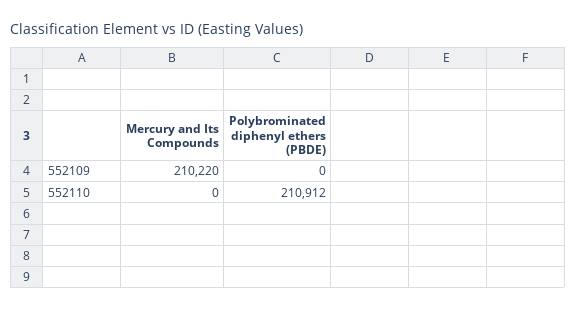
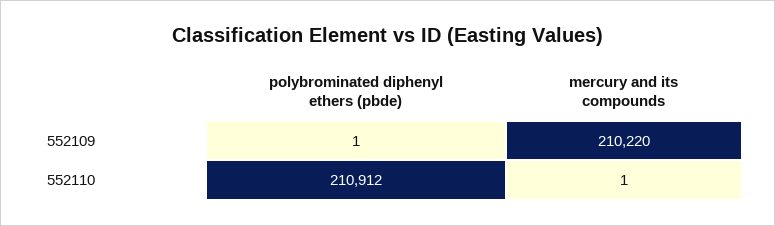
Polybrominated diphenyl ethers (PBDE), 552109: 0 -> 1
Mercury and Its Compounds, 552110: 0 -> 1

